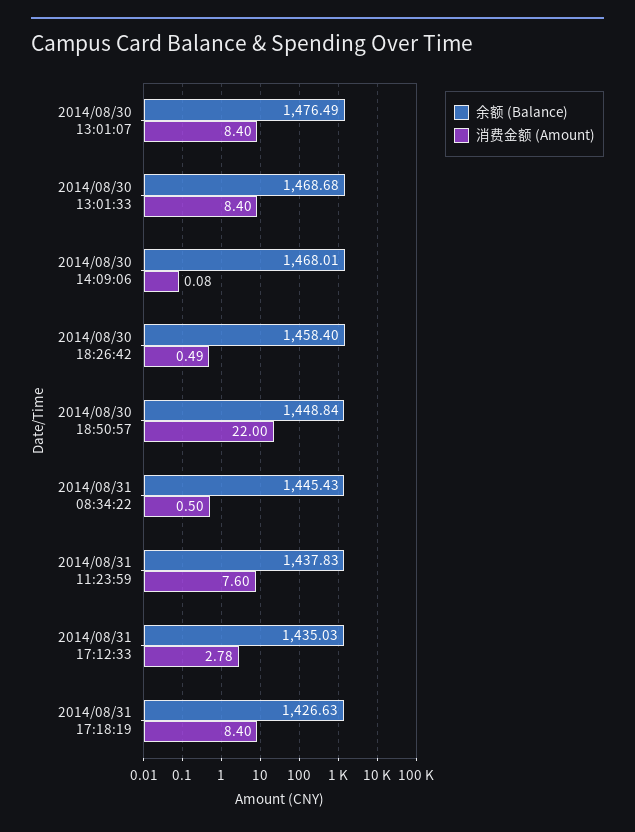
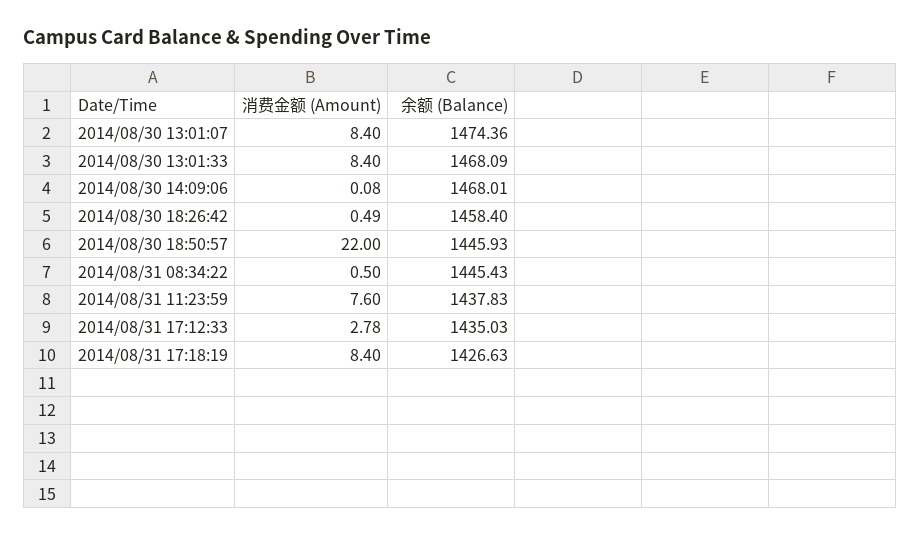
余额 (Balance), 2014/08/30 13:01:07: 1476.49 -> 1474.36
余额 (Balance), 2014/08/30 13:01:33: 1468.68 -> 1468.09
余额 (Balance), 2014/08/30 18:50:57: 1448.84 -> 1445.93

